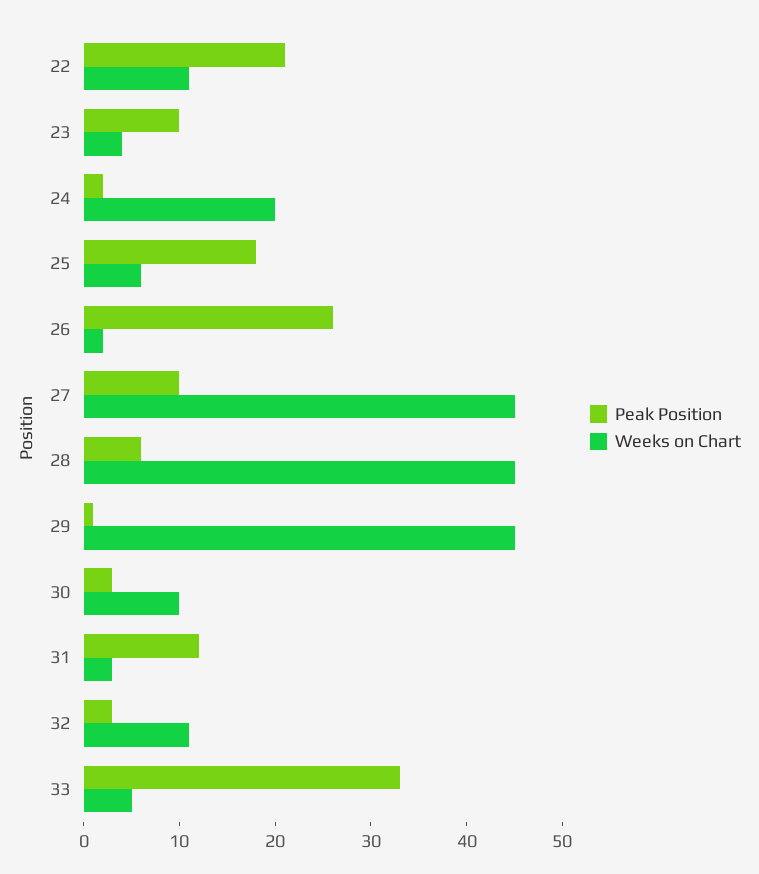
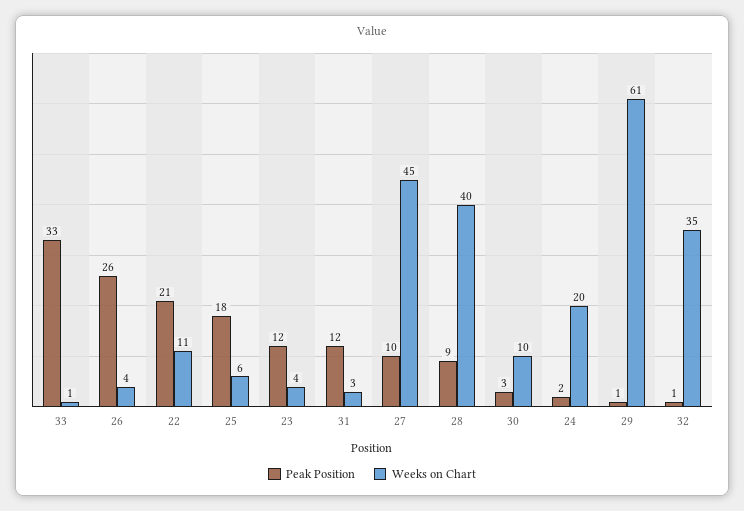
Peak Position, 23: 10 -> 12
Weeks on Chart, 26: 2 -> 4
Peak Position, 28: 6 -> 9
Weeks on Chart, 28: 45 -> 40
Weeks on Chart, 29: 45 -> 61
Peak Position, 32: 3 -> 1
Weeks on Chart, 32: 11 -> 35
Weeks on Chart, 33: 5 -> 1

